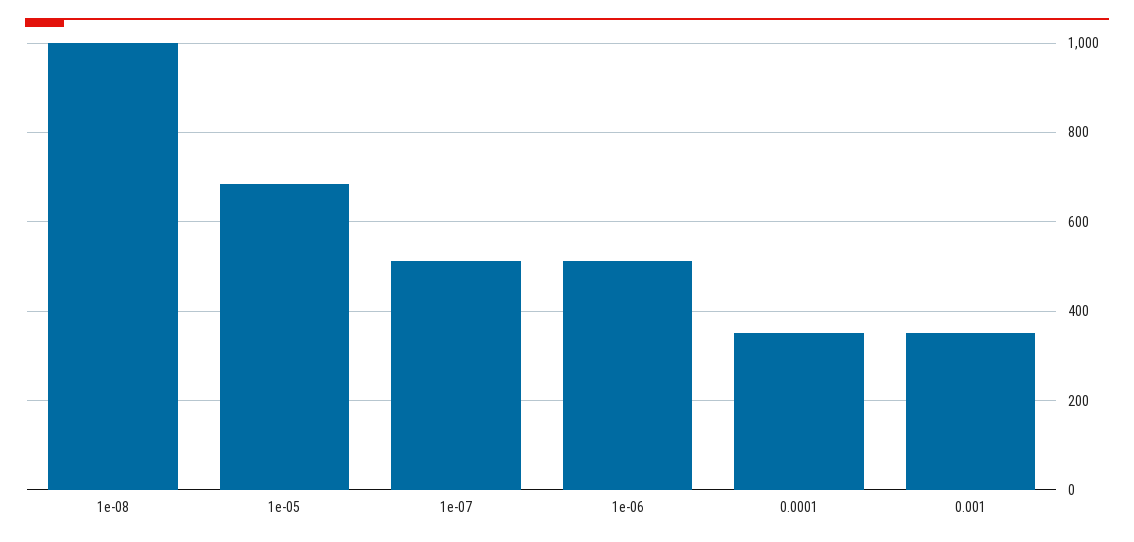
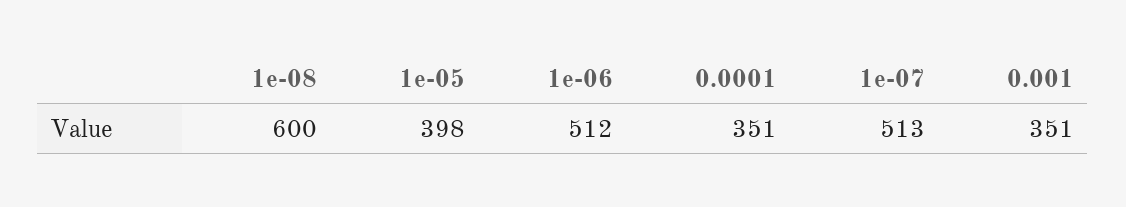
1e-08: 1000 -> 600
1e-05: 680 -> 398

